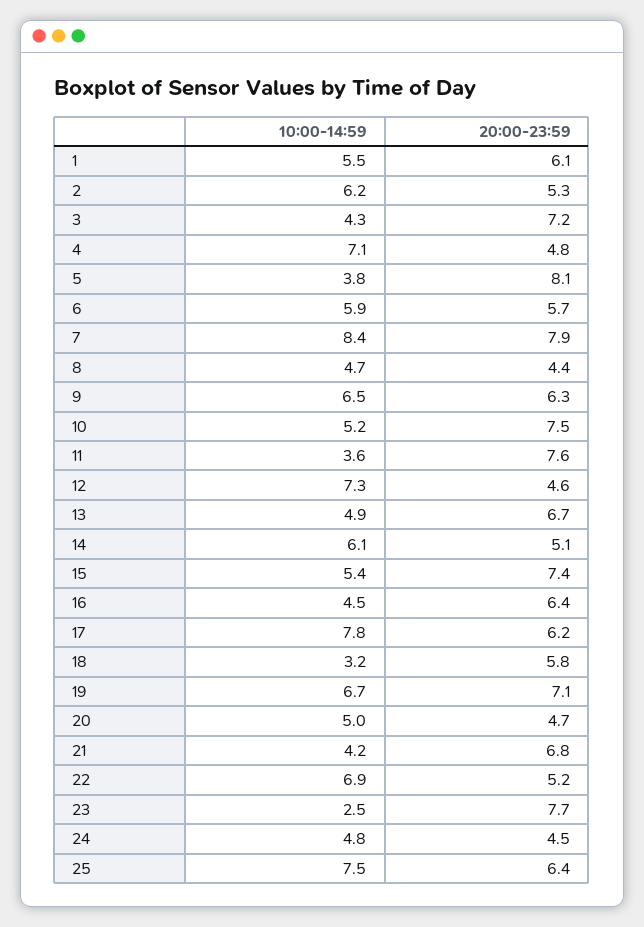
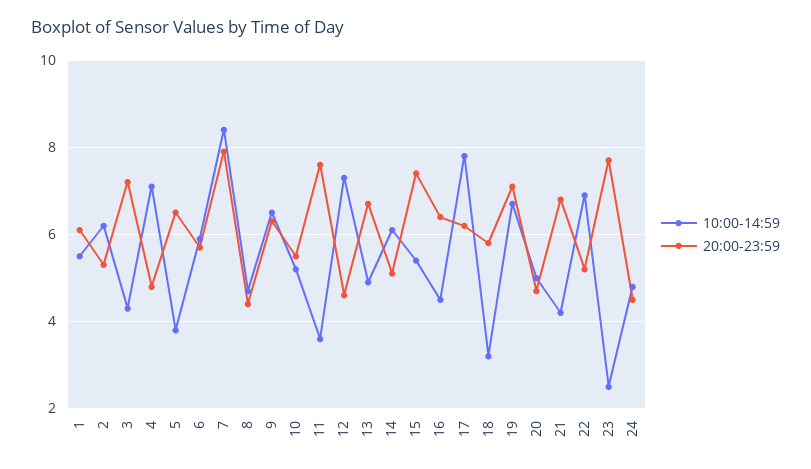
20:00-23:59, 5: 8.1 -> 6.5
20:00-23:59, 10: 7.5 -> 5.5
10:00-14:59, 25: 7.5 -> none
20:00-23:59, 25: 6.4 -> none

